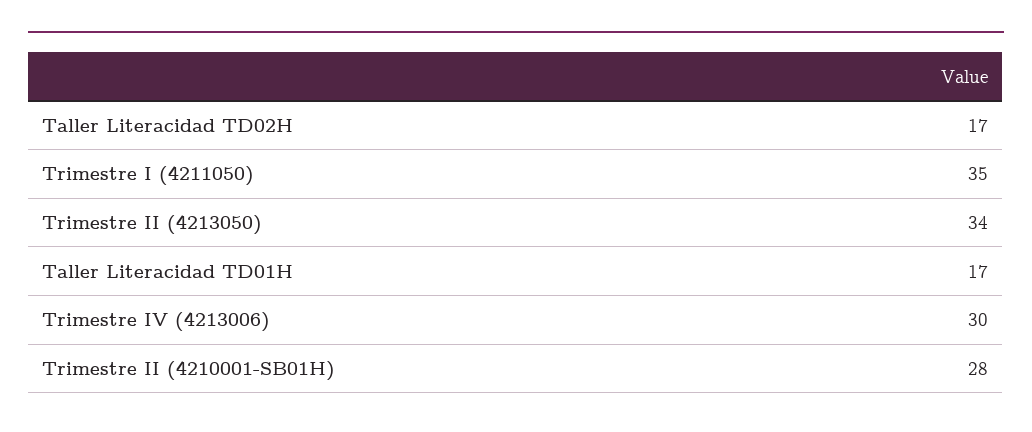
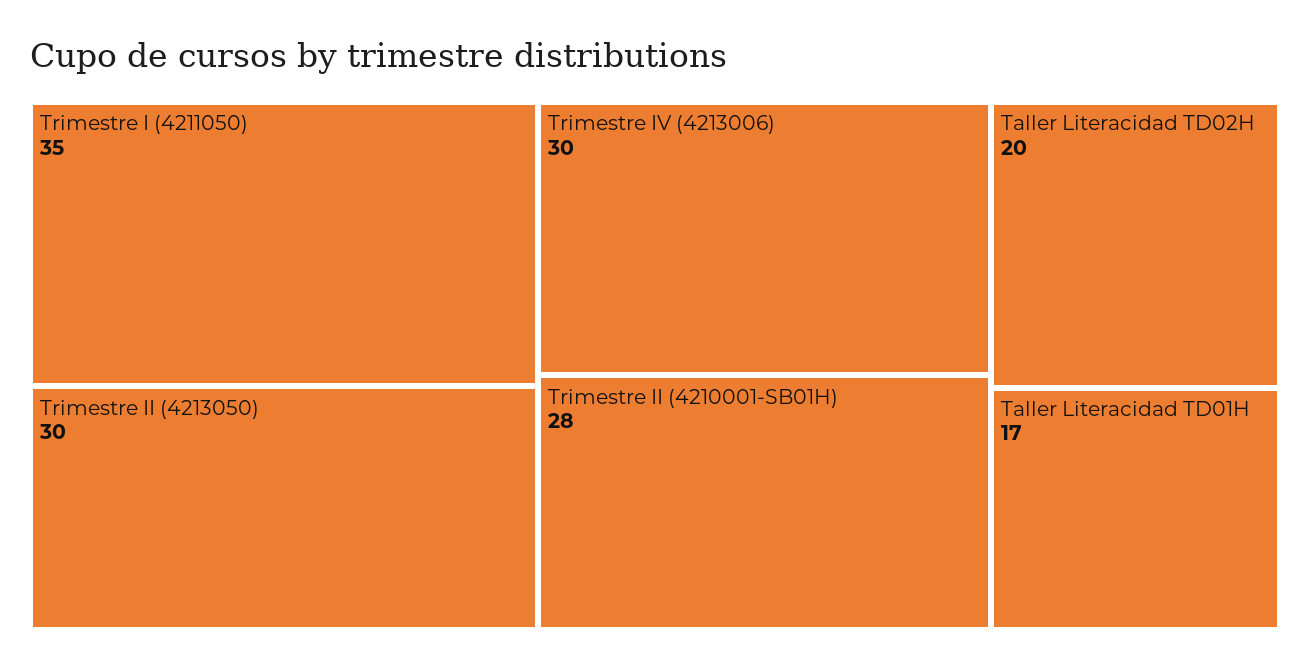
Taller Literacidad TD02H: 17 -> 20
Trimestre II (4213050): 34 -> 30

